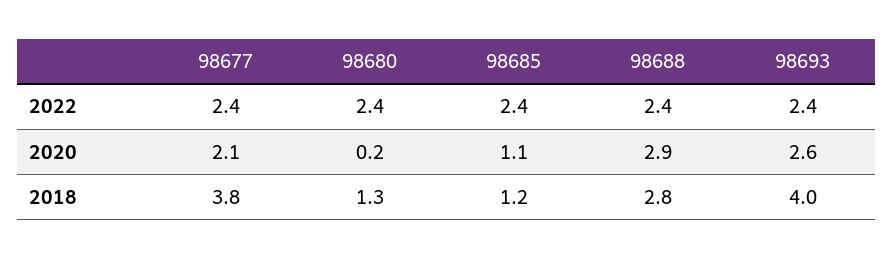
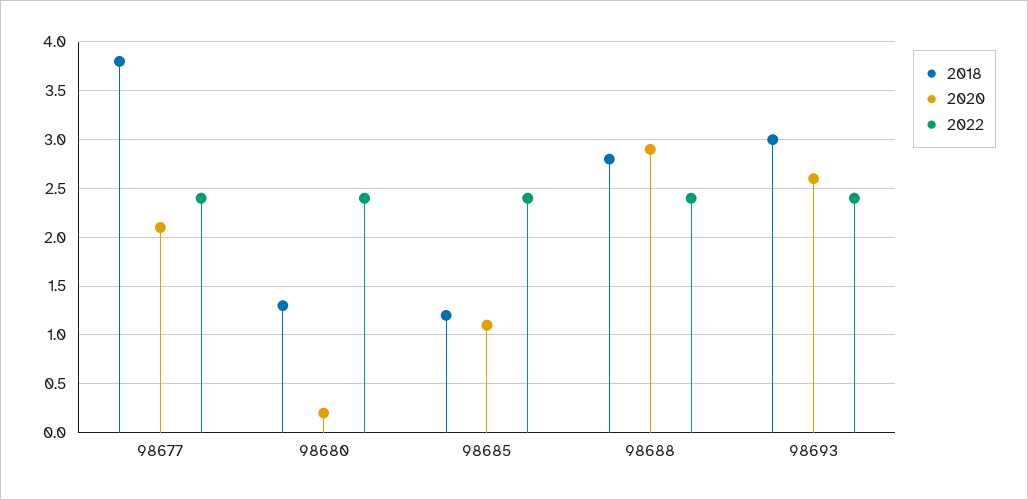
2018, 98693: 4 -> 3

